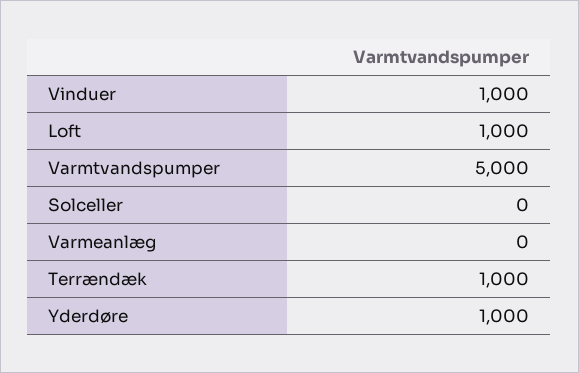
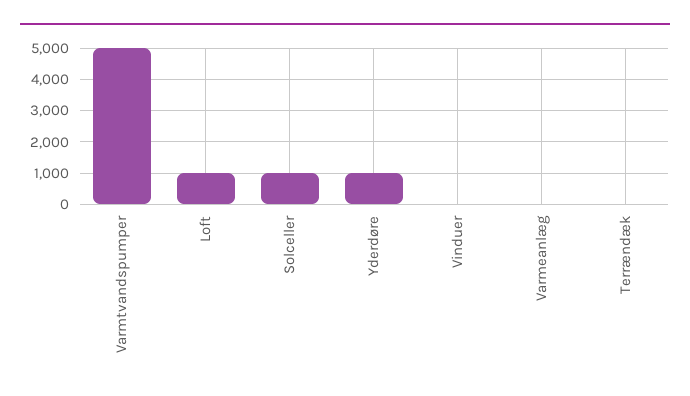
Vinduer: 1000 -> 0
Solceller: 0 -> 1000
Terrændæk: 1000 -> 0

